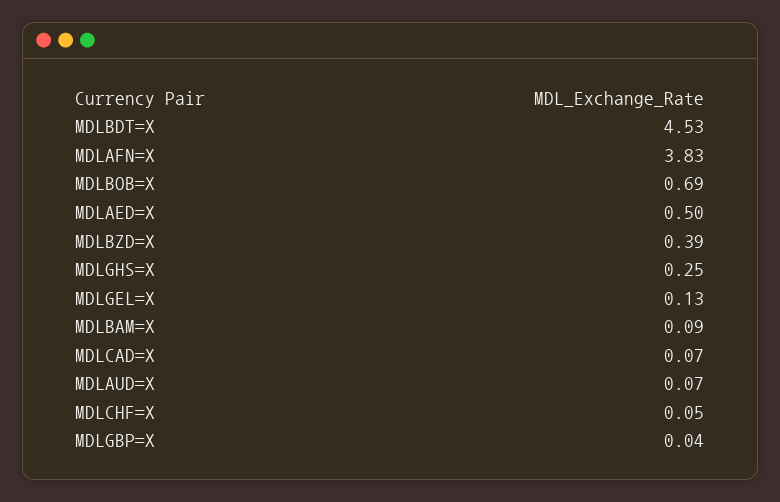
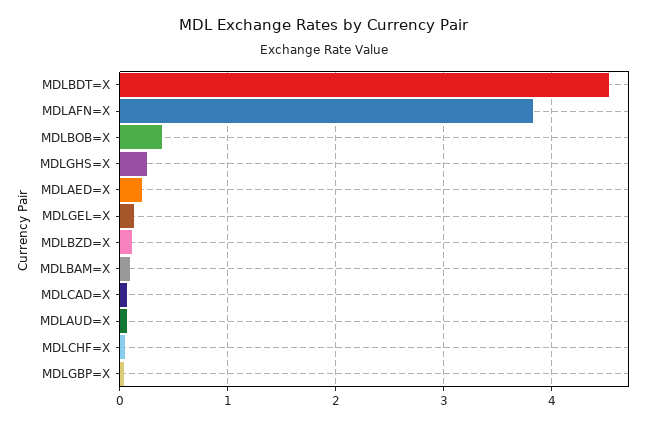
MDLBOB=X: 0.69 -> 0.4
MDLAED=X: 0.5 -> 0.2
MDLBZD=X: 0.39 -> 0.1

